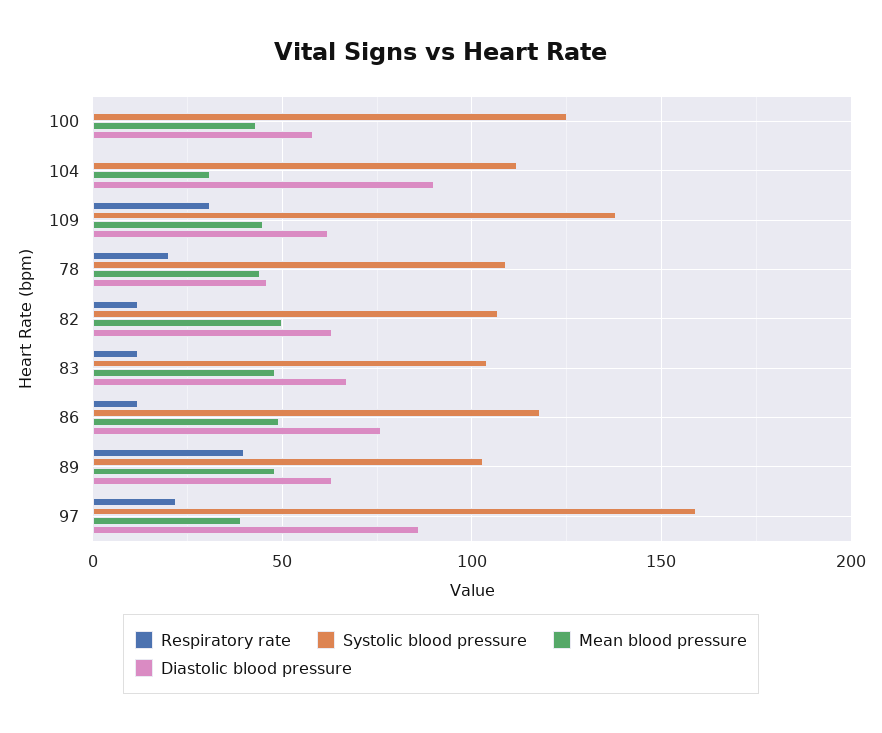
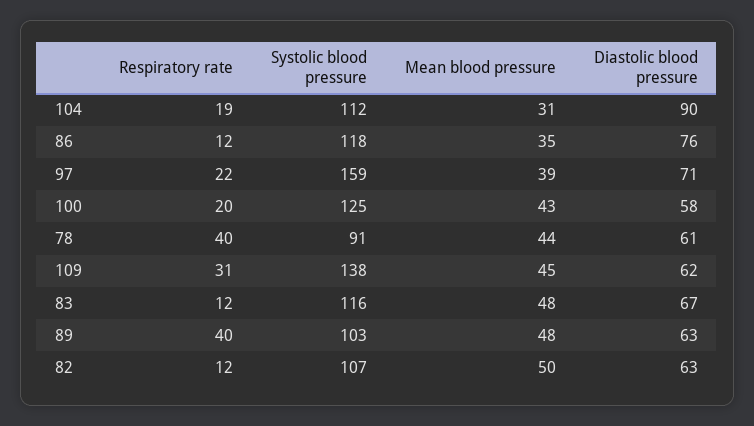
Respiratory rate, 100: 0 -> 20
Respiratory rate, 104: 0 -> 19
Respiratory rate, 78: 20 -> 40
Systolic blood pressure, 78: 110 -> 91
Diastolic blood pressure, 78: 45 -> 61
Systolic blood pressure, 83: 105 -> 116
Mean blood pressure, 86: 50 -> 35
Diastolic blood pressure, 97: 85 -> 71

